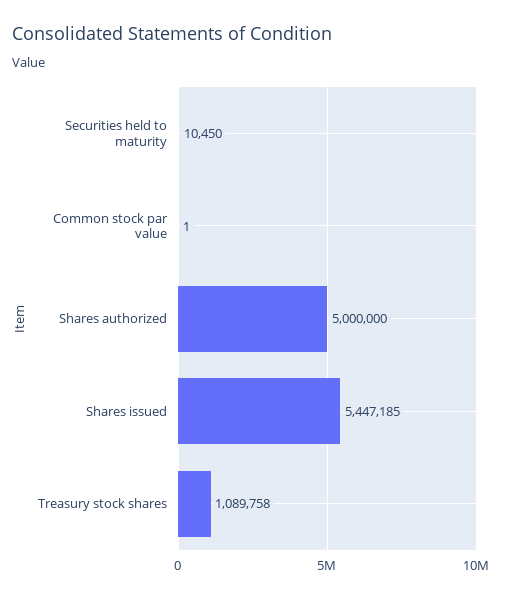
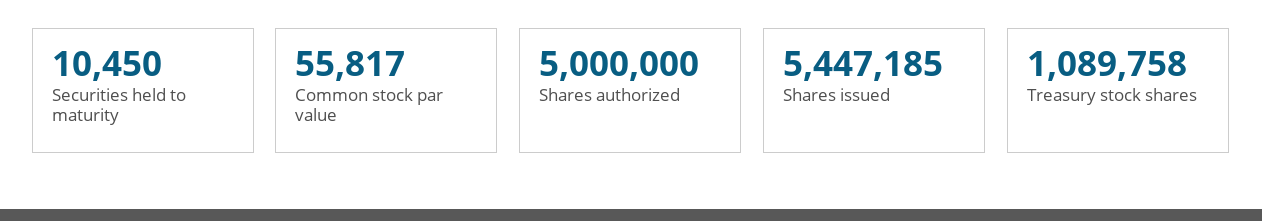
Common stock par value: 1 -> 55817

